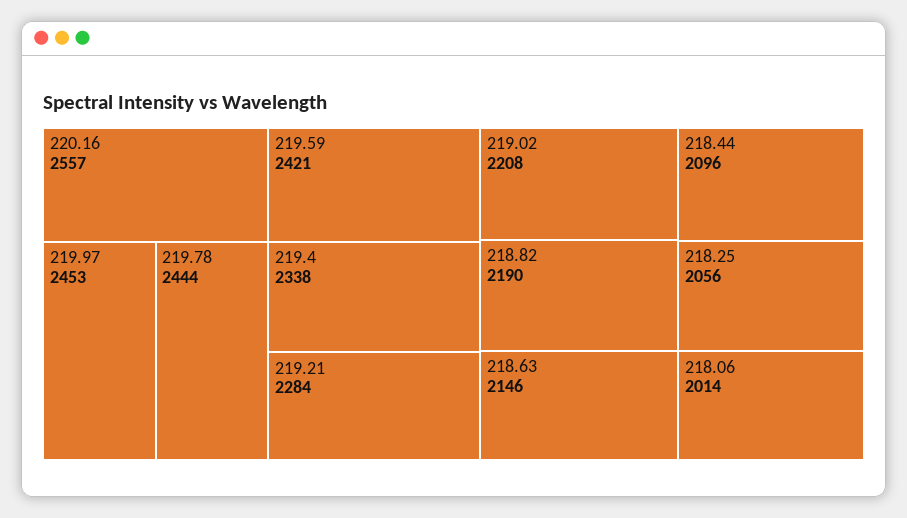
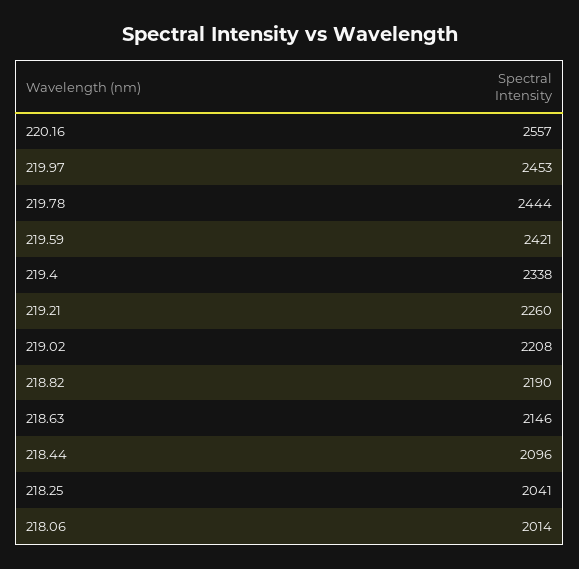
219.21: 2284 -> 2260
218.25: 2056 -> 2041

